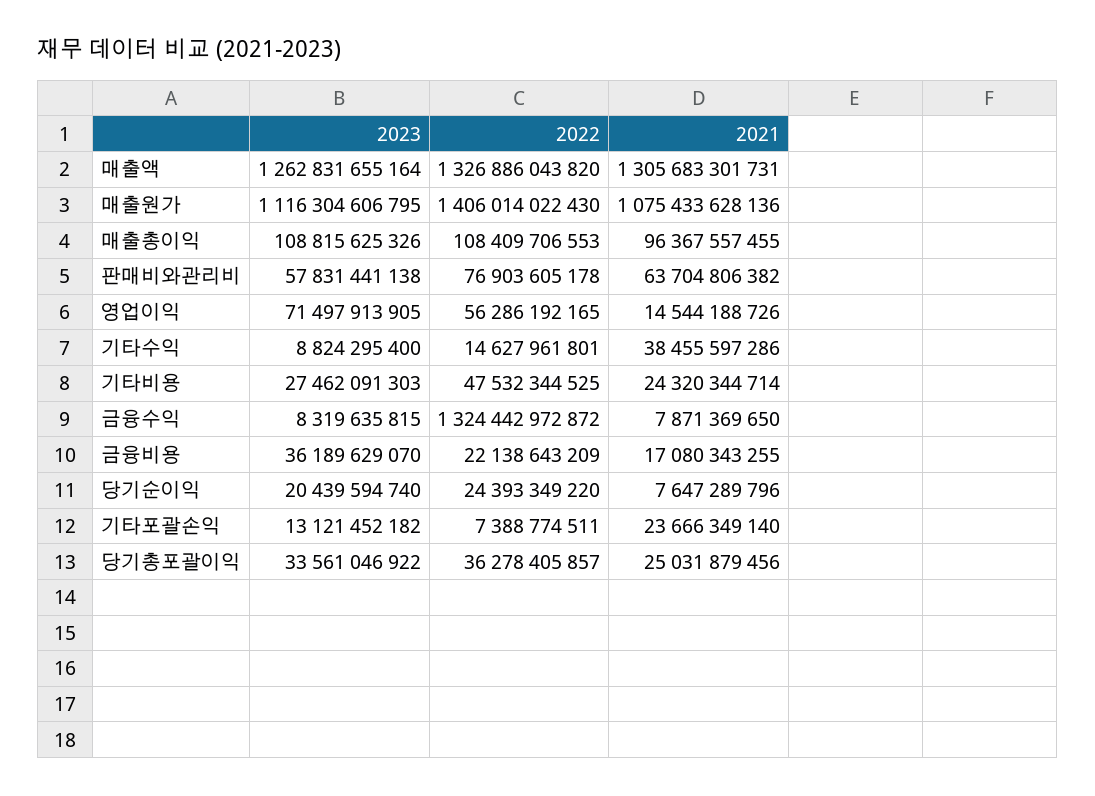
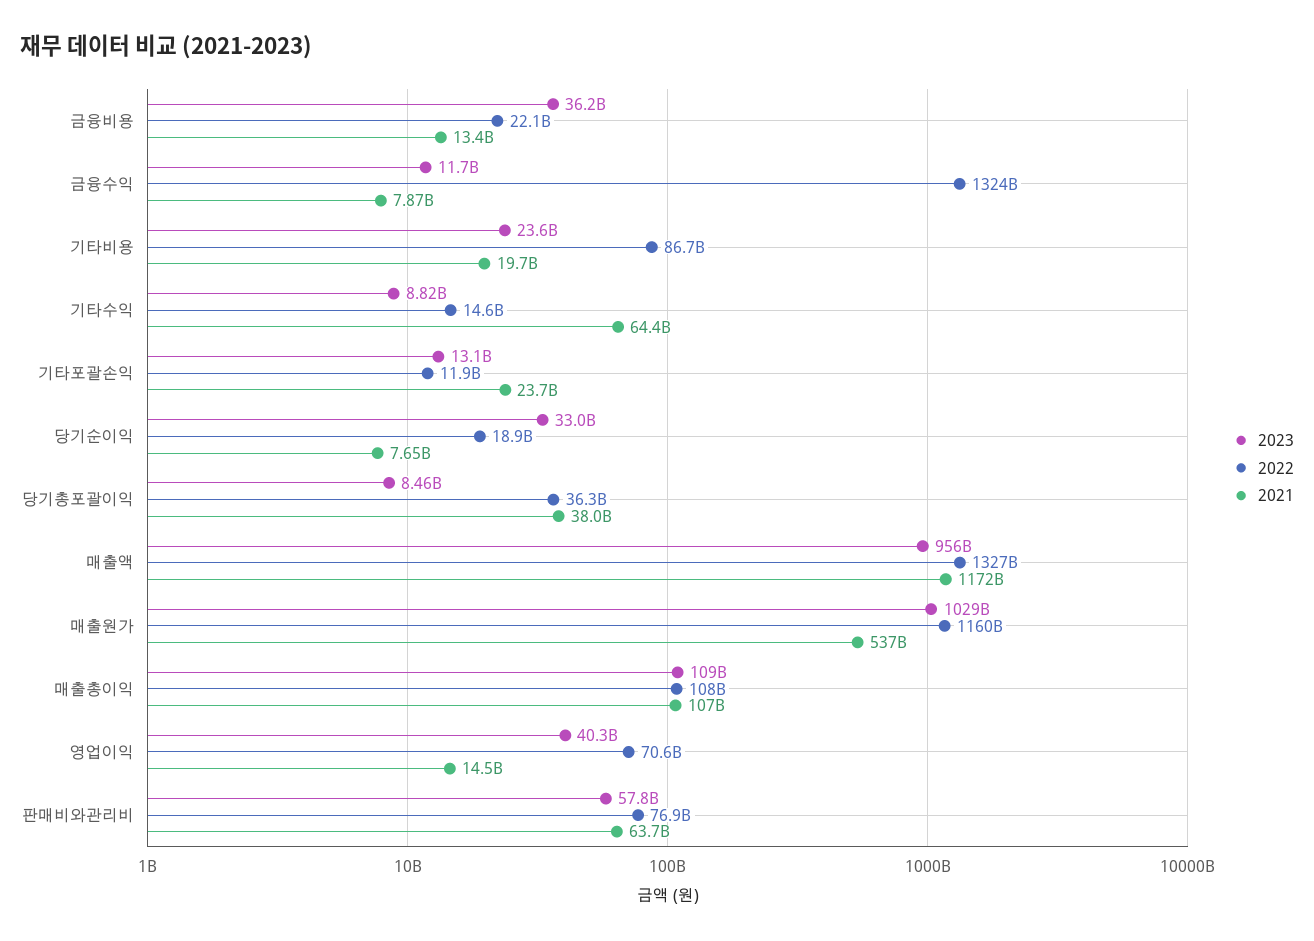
2023, 매출액: 1262831655164 -> 956000000000
2021, 매출액: 1305683301731 -> 1172000000000
2023, 매출원가: 1116304606795 -> 1029000000000
2022, 매출원가: 1406014022430 -> 1160000000000
2021, 매출원가: 1075433628136 -> 537000000000
2021, 매출총이익: 96367557455 -> 107000000000
2023, 영업이익: 71497913905 -> 40300000000
2022, 영업이익: 56286192165 -> 70600000000
2021, 기타수익: 38455597286 -> 64400000000
2023, 기타비용: 27462091303 -> 23600000000
2022, 기타비용: 47532344525 -> 86700000000
2021, 기타비용: 24320344714 -> 19700000000
2023, 금융수익: 8319635815 -> 11700000000
2021, 금융비용: 17080343255 -> 13400000000
2023, 당기순이익: 20439594740 -> 33000000000
2022, 당기순이익: 24393349220 -> 18900000000
2022, 기타포괄손익: 7388774511 -> 11900000000
2023, 당기총포괄이익: 33561046922 -> 8460000000
2021, 당기총포괄이익: 25031879456 -> 38000000000

